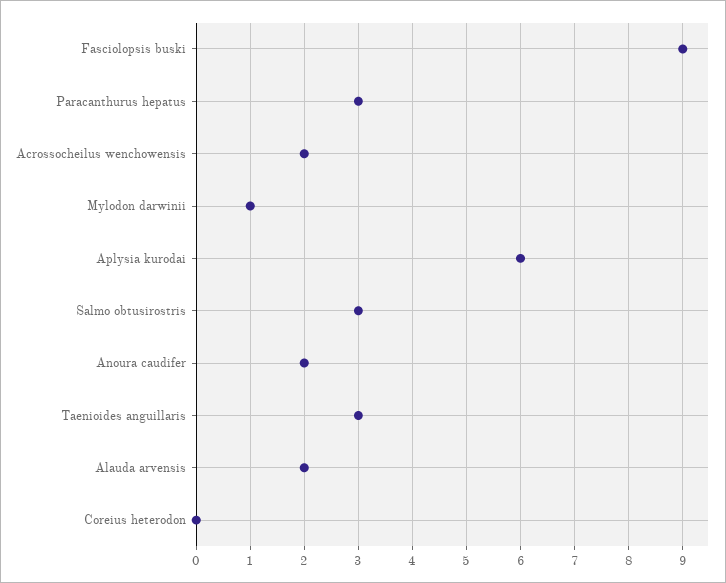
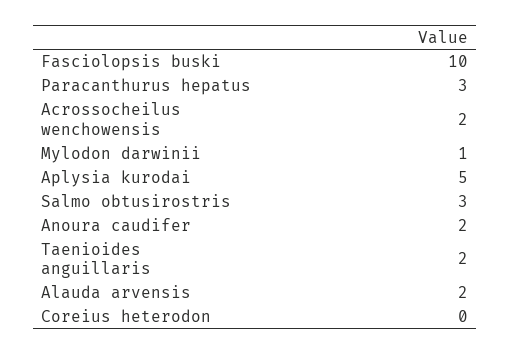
Fasciolopsis buski: 9 -> 10
Aplysia kurodai: 6 -> 5
Taenioides anguillaris: 3 -> 2

